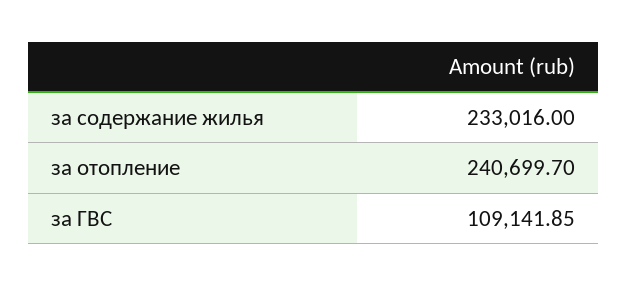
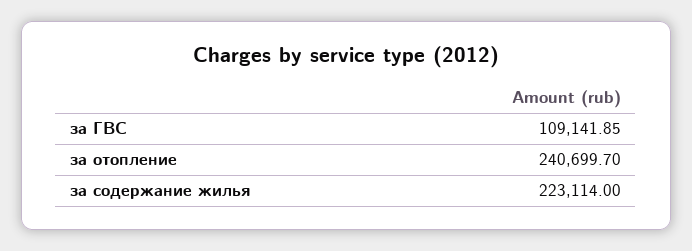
за содержание жилья: 233016 -> 223114

